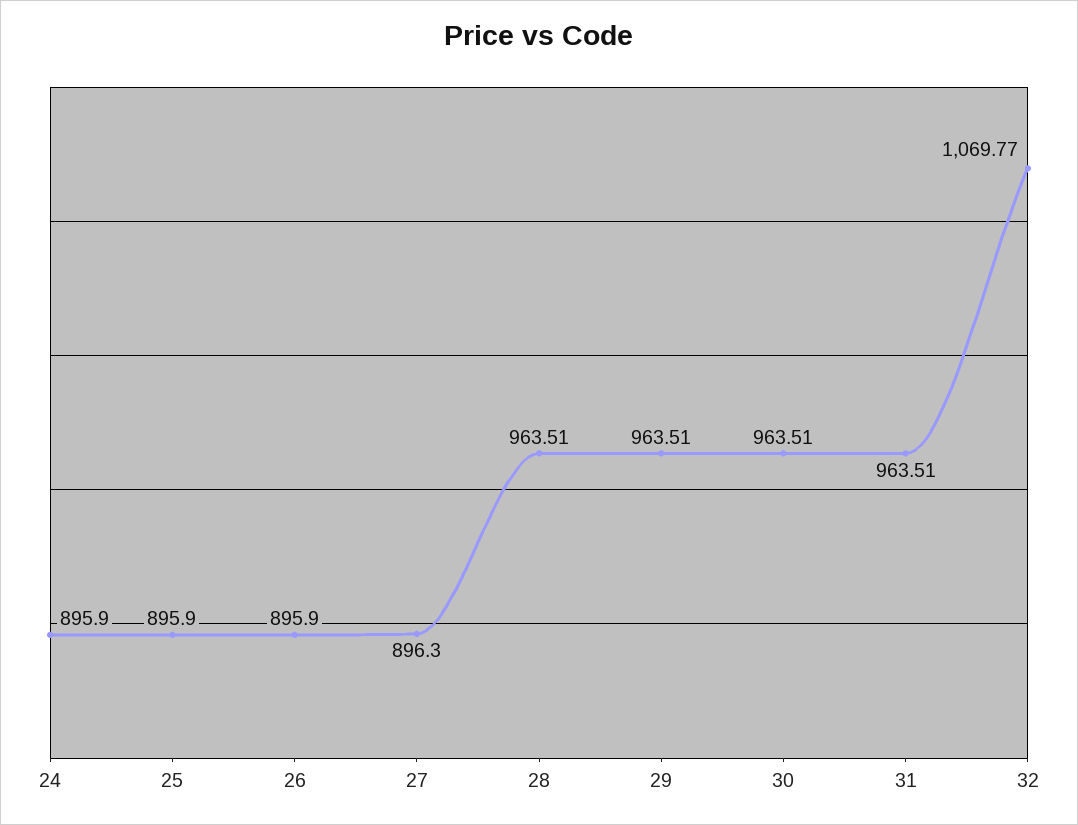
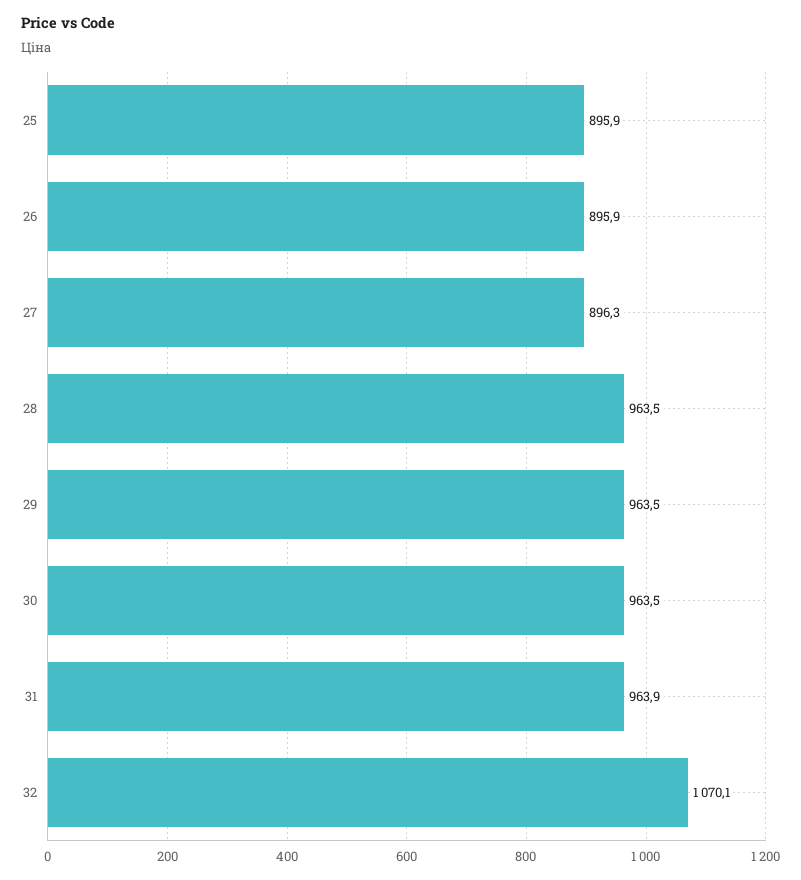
24: 895.9 -> none
31: 963.51 -> 963.9
32: 1069.77 -> 1070.1

